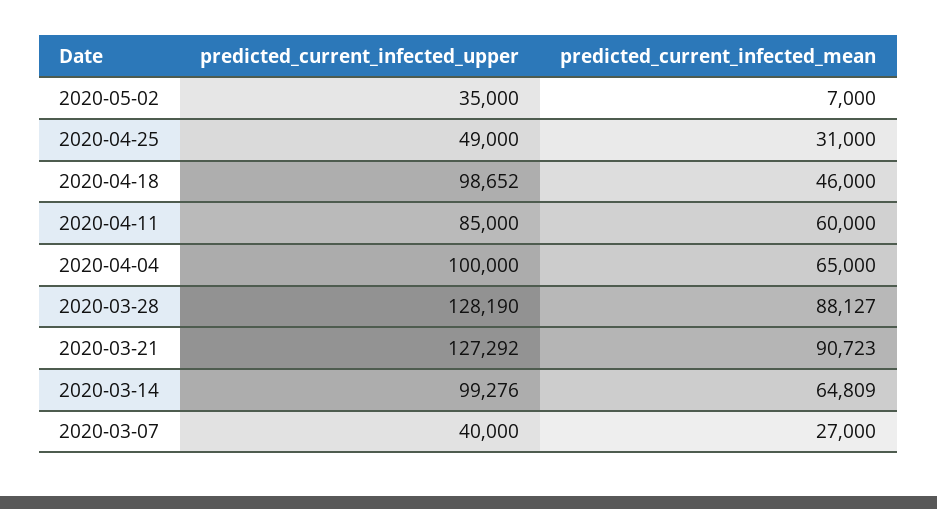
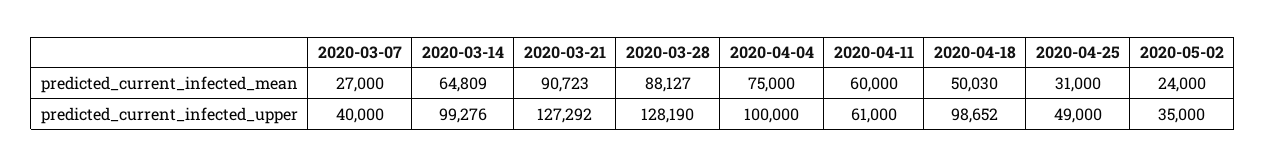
predicted_current_infected_mean, 2020-05-02: 7000 -> 24000
predicted_current_infected_mean, 2020-04-18: 46000 -> 50030
predicted_current_infected_upper, 2020-04-11: 85000 -> 61000
predicted_current_infected_mean, 2020-04-04: 65000 -> 75000

